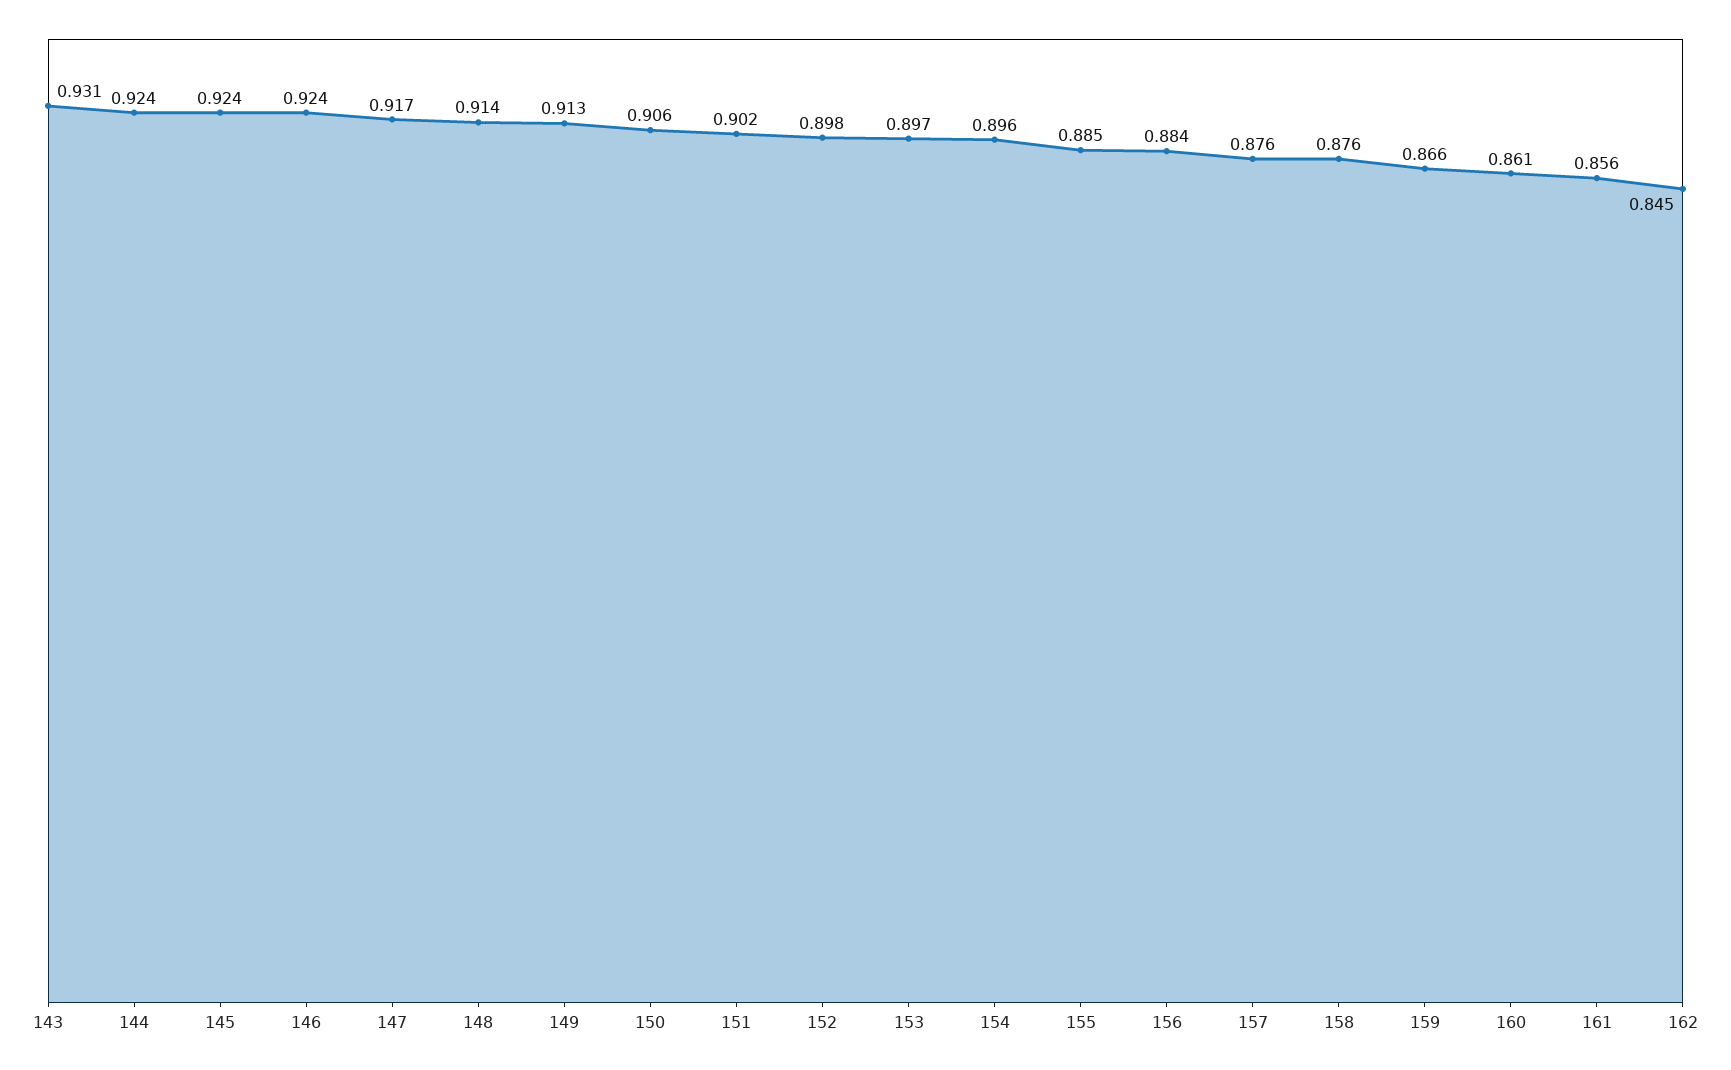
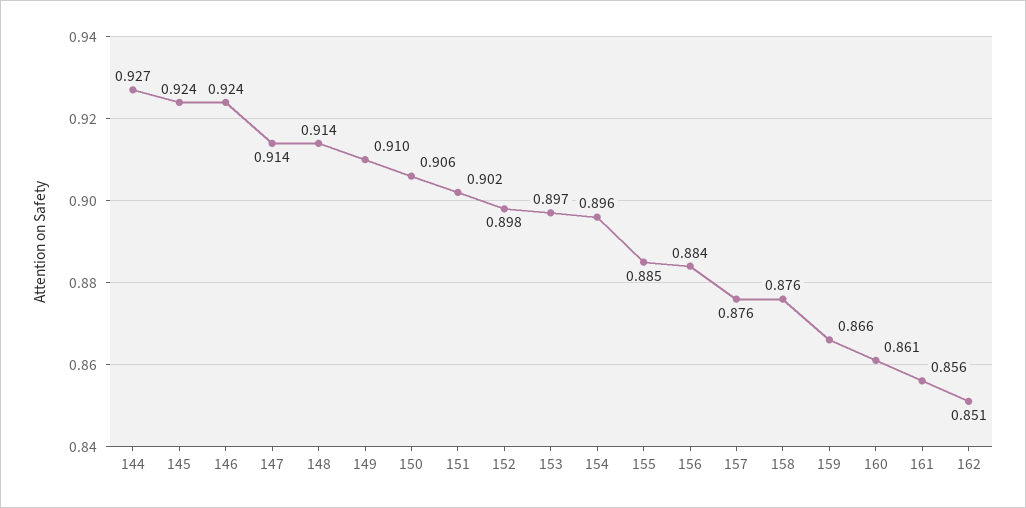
143: 0.931 -> none
144: 0.924 -> 0.927
147: 0.917 -> 0.914
149: 0.913 -> 0.91
162: 0.845 -> 0.851

